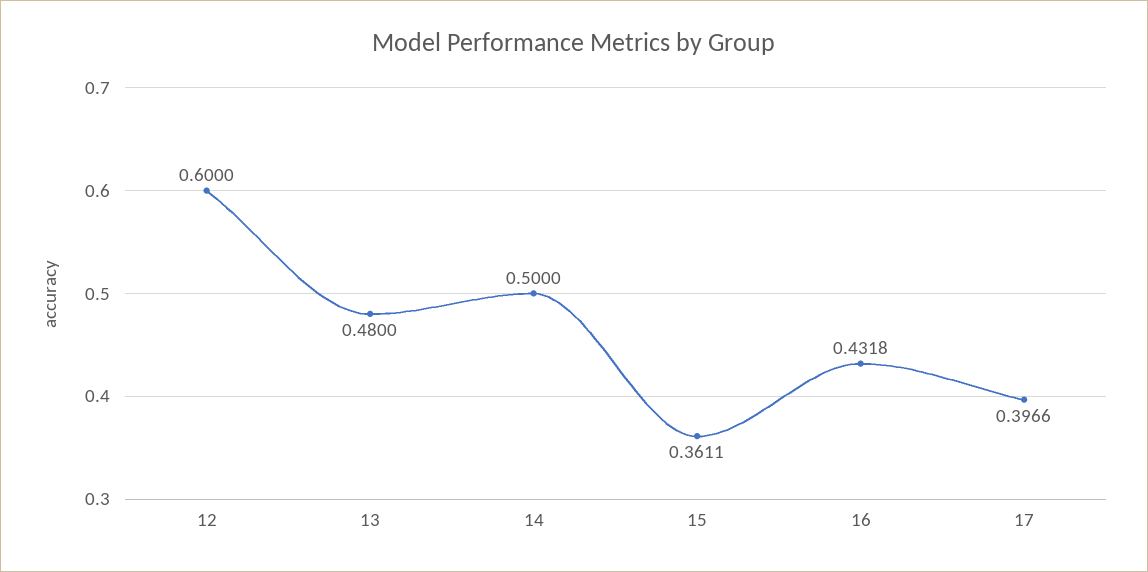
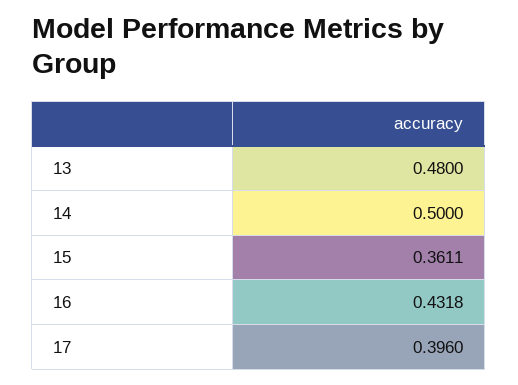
12: 0.6 -> none
17: 0.3966 -> 0.396

